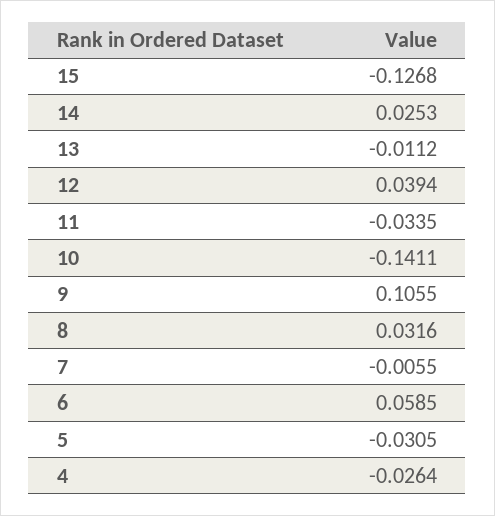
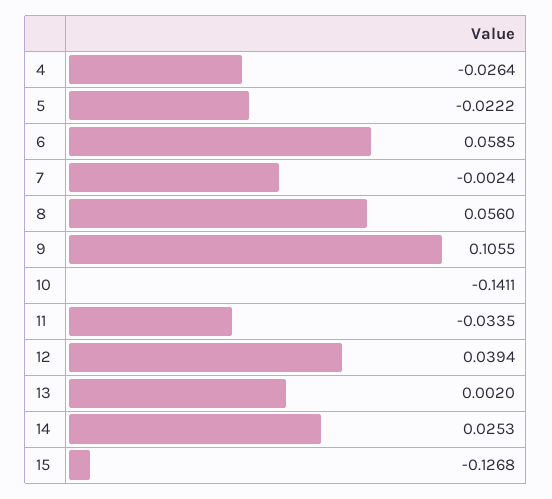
13: -0.0112 -> 0.002
8: 0.0316 -> 0.056
7: -0.0055 -> -0.0024
5: -0.0305 -> -0.0222

